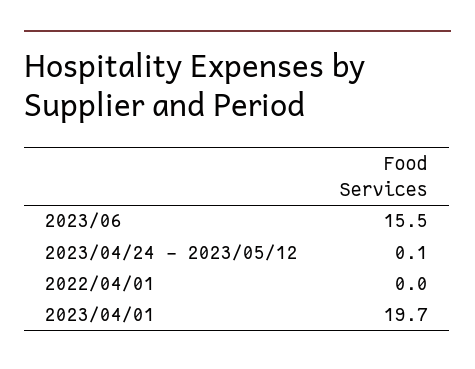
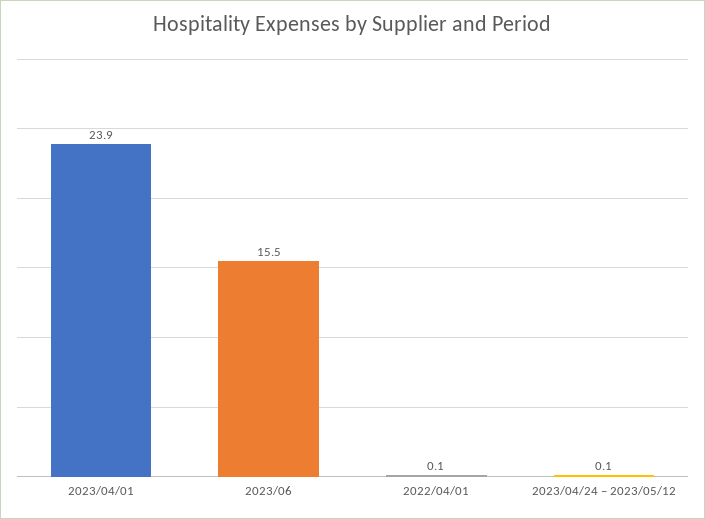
2022/04/01: 0 -> 0.1
2023/04/01: 19.7 -> 23.9

